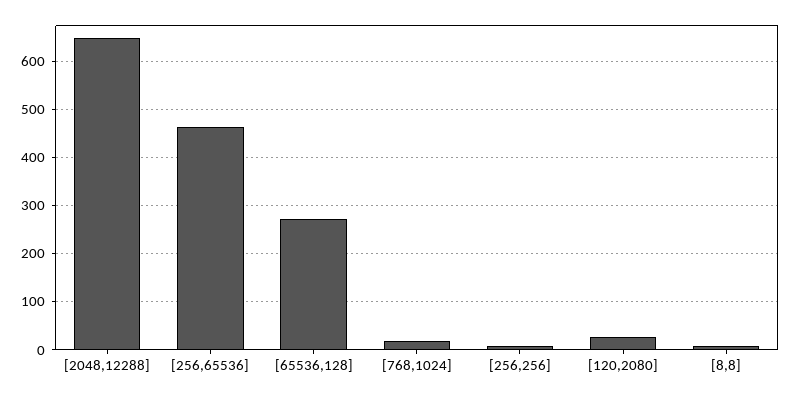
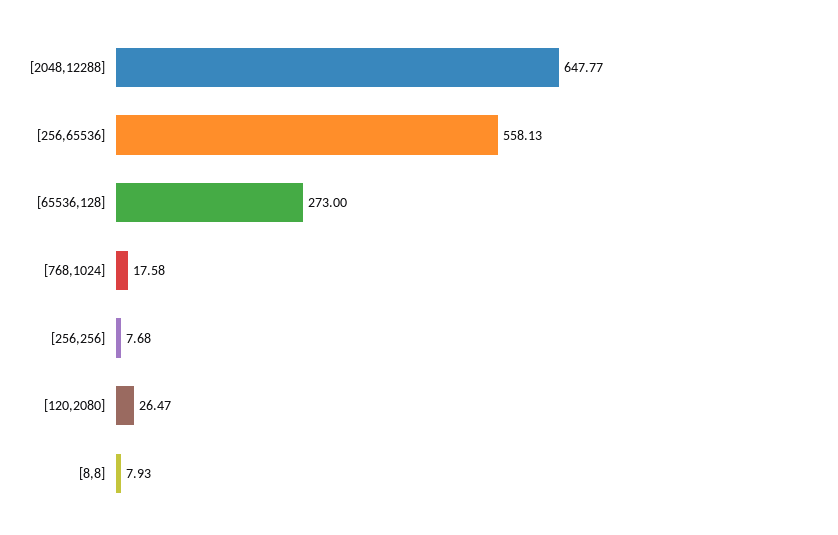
[256,65536]: 460 -> 558.13

